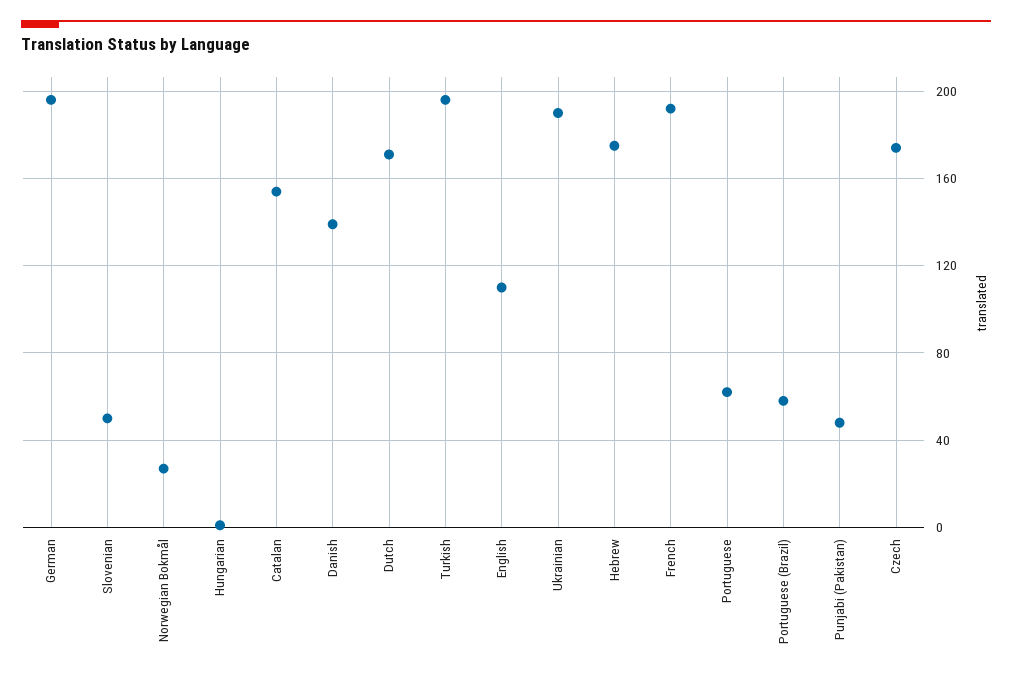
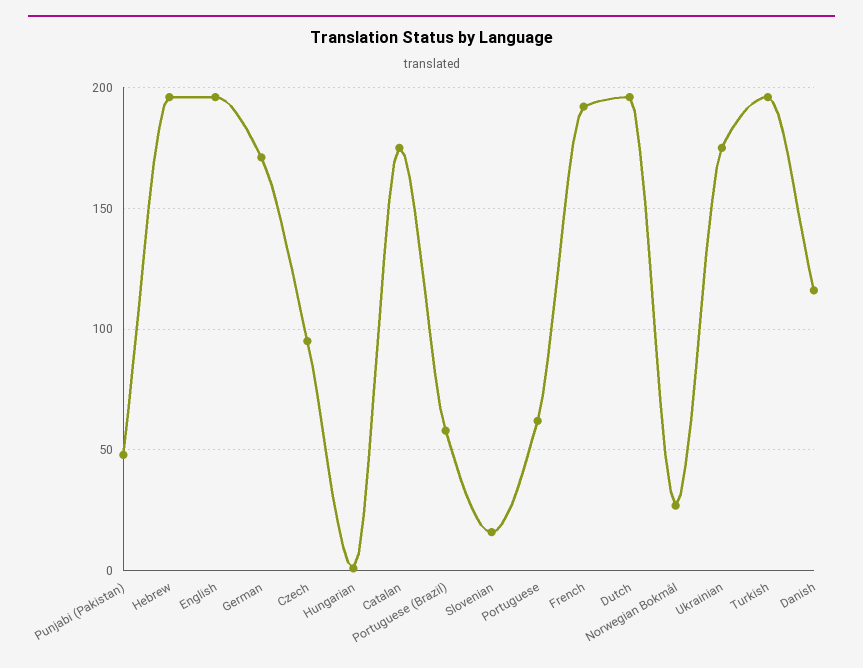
German: 195 -> 170
Slovenian: 50 -> 15
Catalan: 155 -> 175
Danish: 140 -> 115
Dutch: 170 -> 195
English: 110 -> 195
Ukrainian: 190 -> 175
Hebrew: 175 -> 195
Czech: 175 -> 95

